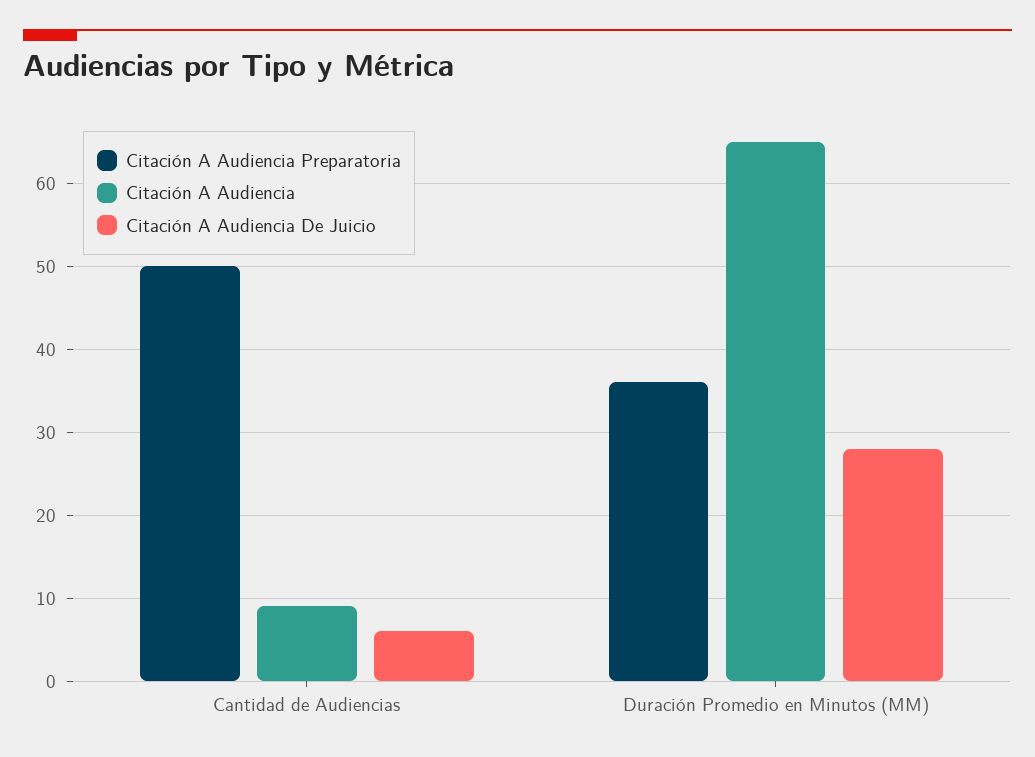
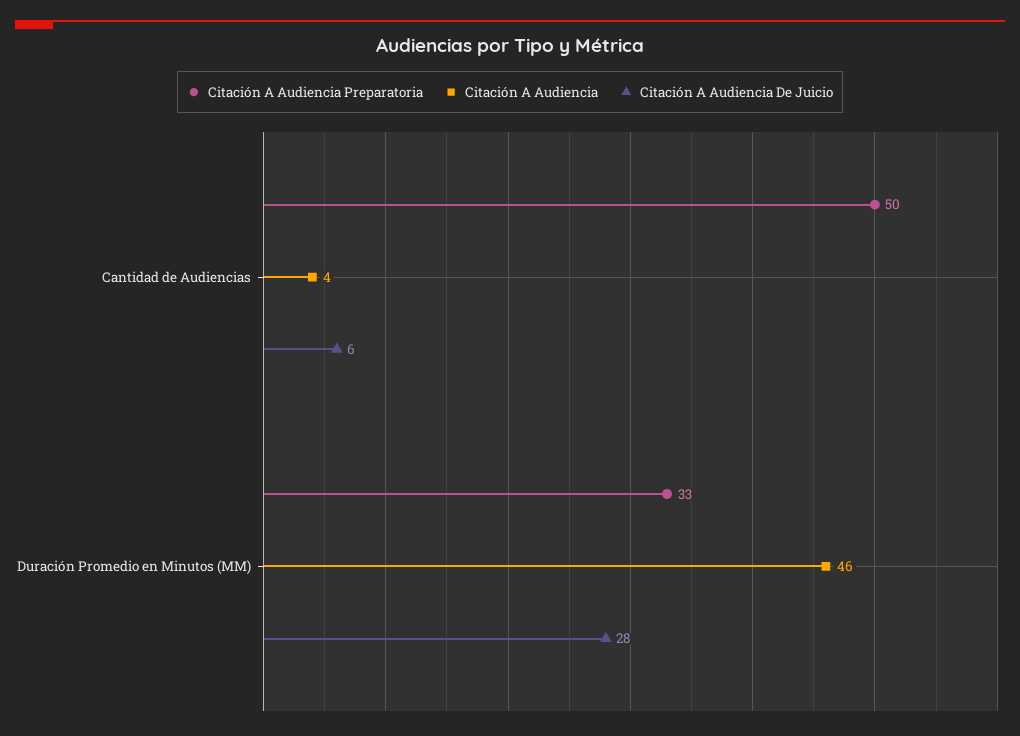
Citación A Audiencia, Cantidad de Audiencias: 9 -> 4
Citación A Audiencia Preparatoria, Duración Promedio en Minutos (MM): 36 -> 33
Citación A Audiencia, Duración Promedio en Minutos (MM): 65 -> 46

